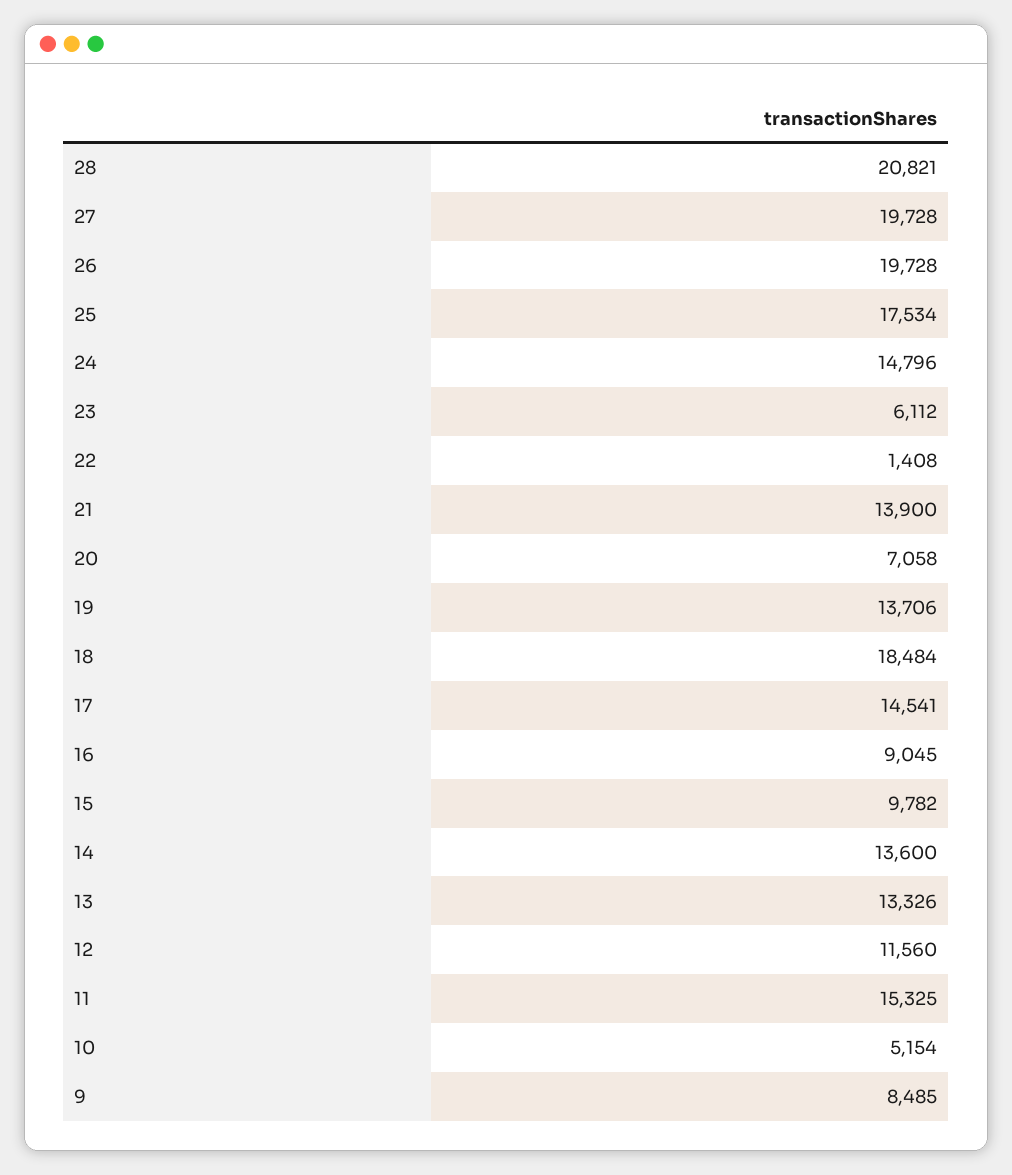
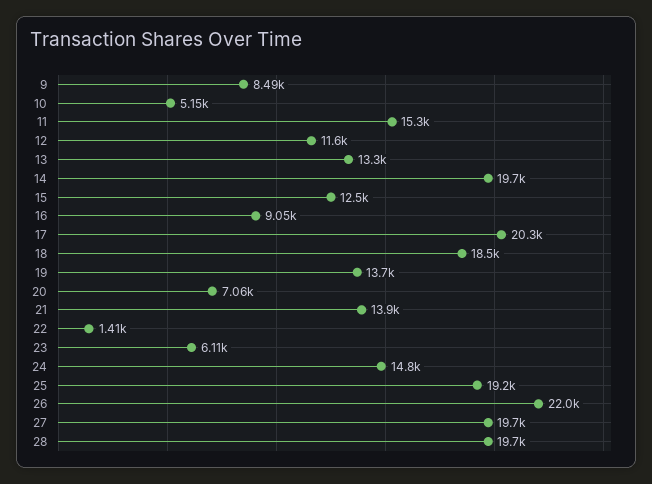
28: 20821 -> 19700
26: 19728 -> 22000
25: 17534 -> 19200
17: 14541 -> 20300
15: 9782 -> 12500
14: 13600 -> 19700

